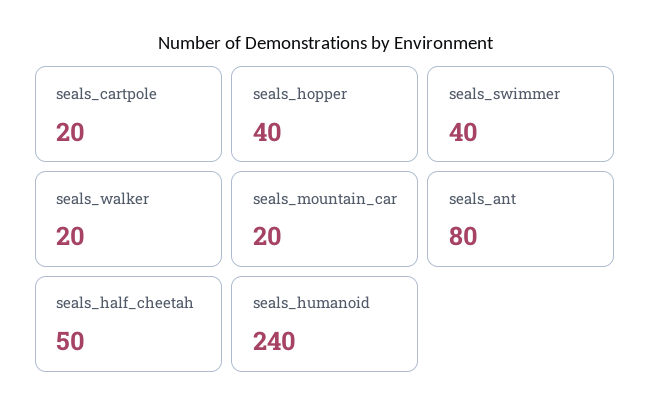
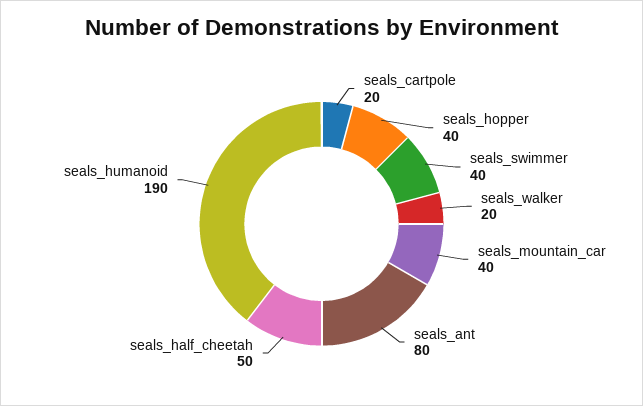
seals_mountain_car: 20 -> 40
seals_humanoid: 240 -> 190

